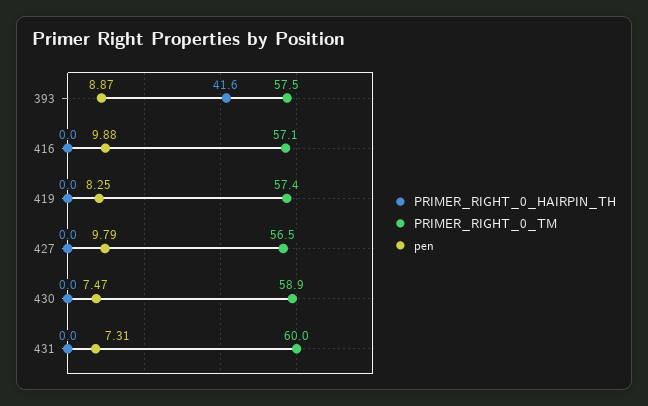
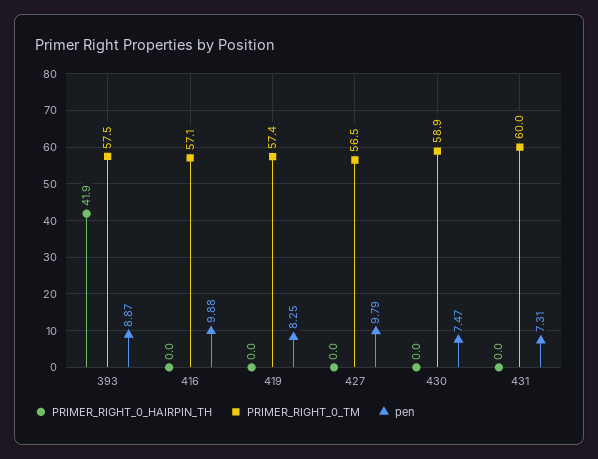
PRIMER_RIGHT_0_HAIRPIN_TH, 393: 41.6 -> 41.9

